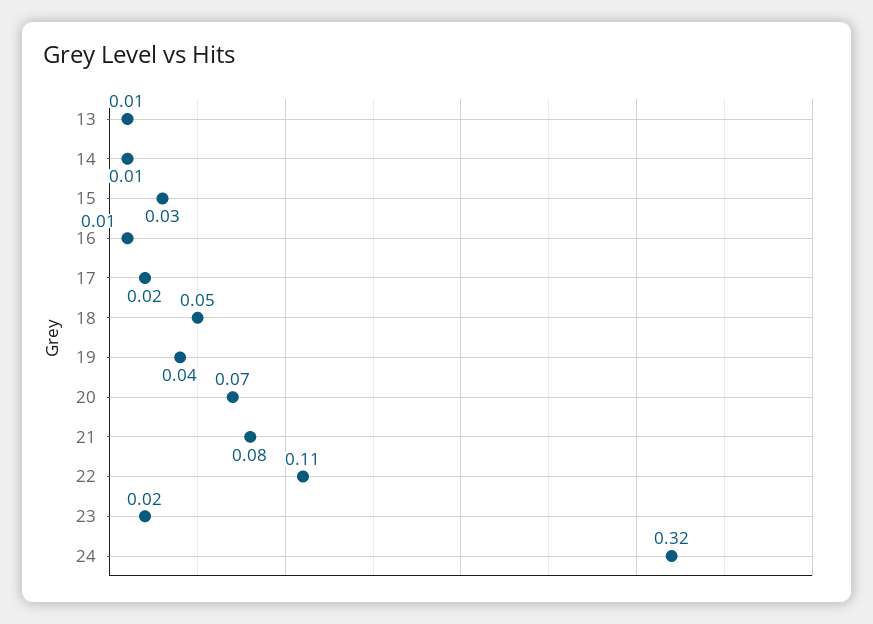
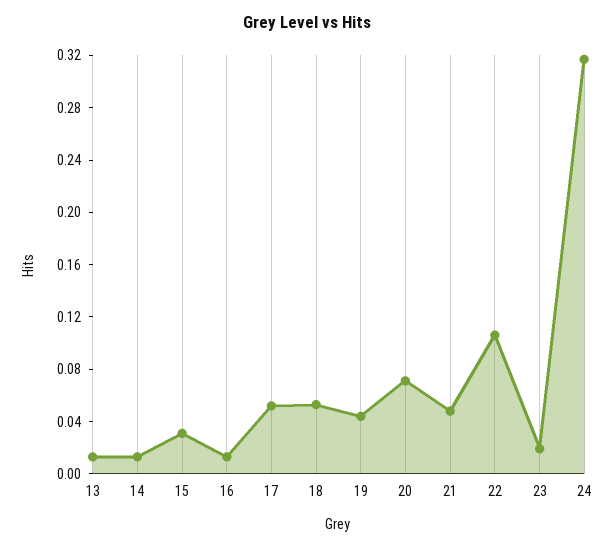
17: 0.02 -> 0.05
21: 0.08 -> 0.05

